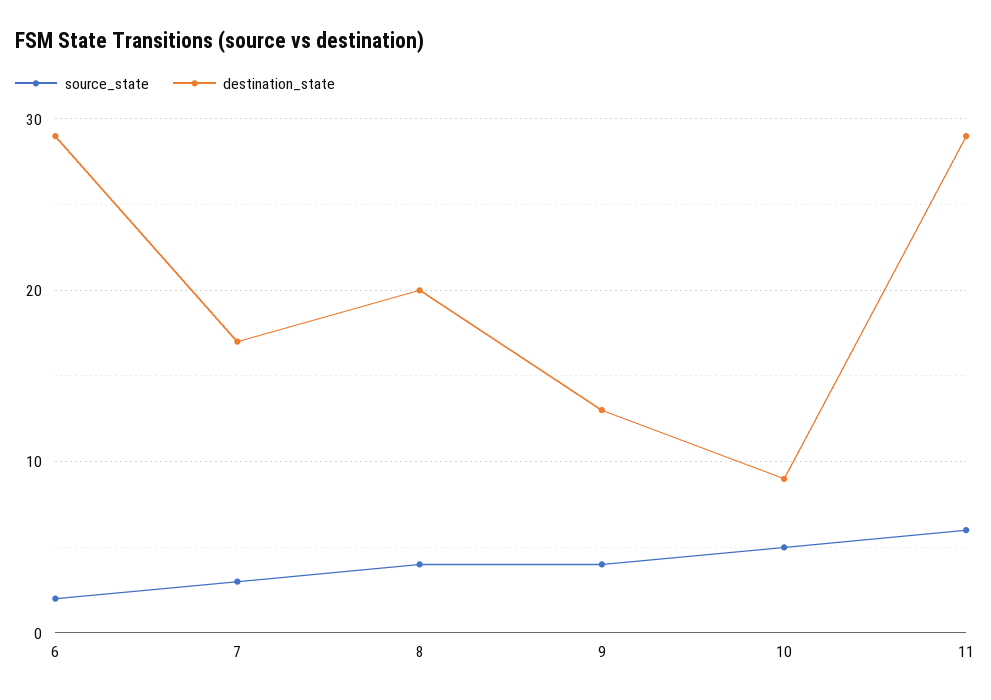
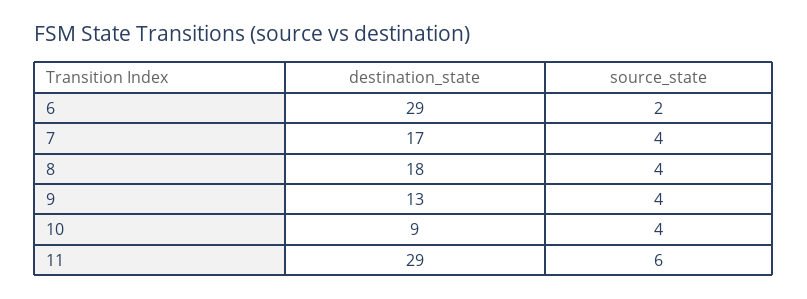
source_state, 7: 3 -> 4
destination_state, 8: 20 -> 18
source_state, 10: 5 -> 4

